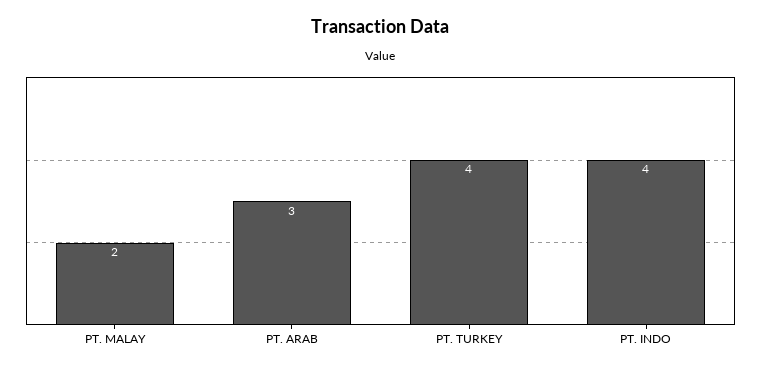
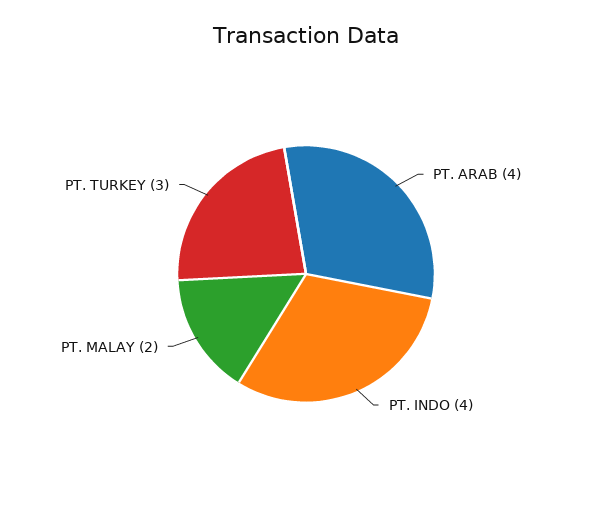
PT. ARAB: 3 -> 4
PT. TURKEY: 4 -> 3

